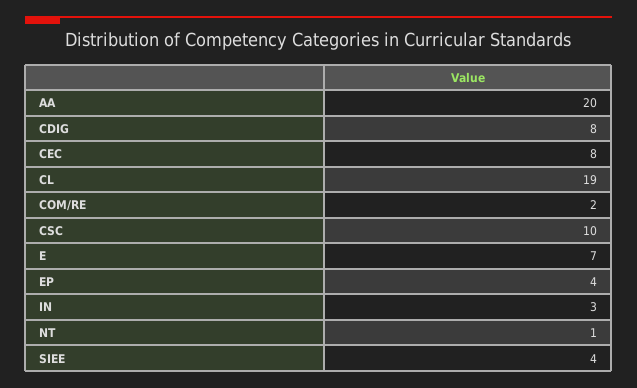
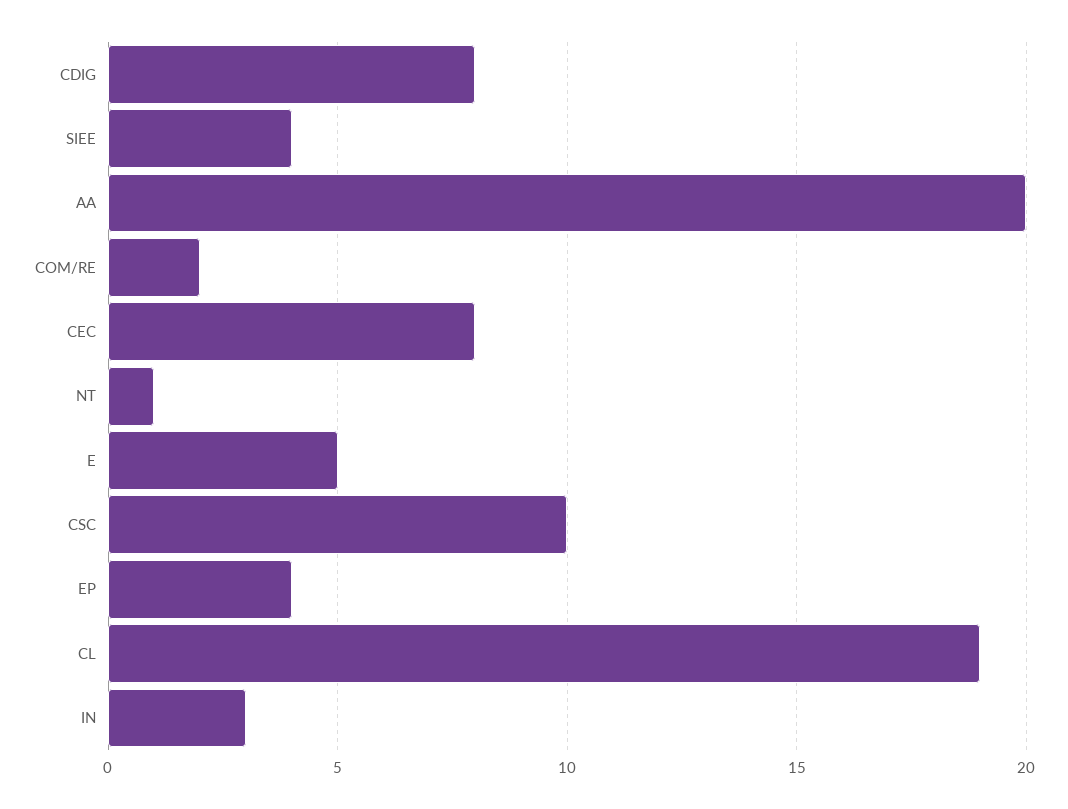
E: 7 -> 5

